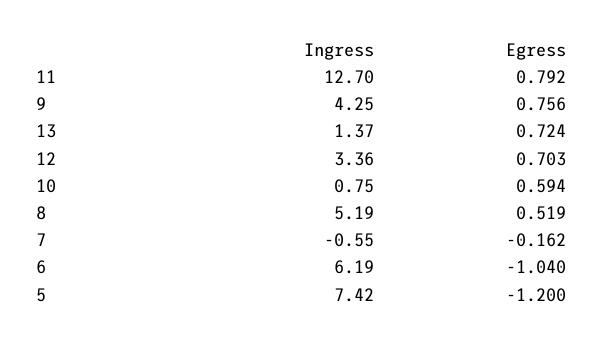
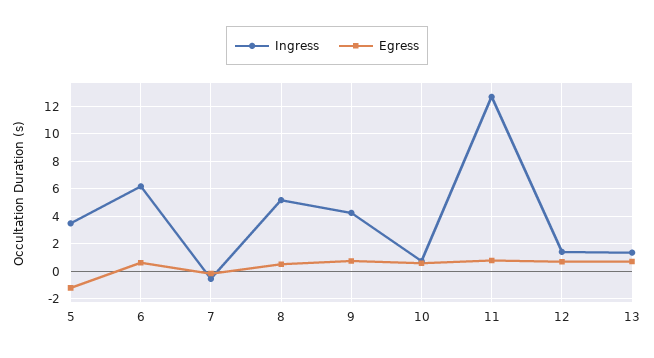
Ingress, 12: 3.36 -> 1.5
Egress, 6: -1.04 -> 0.5
Ingress, 5: 7.42 -> 3.5

